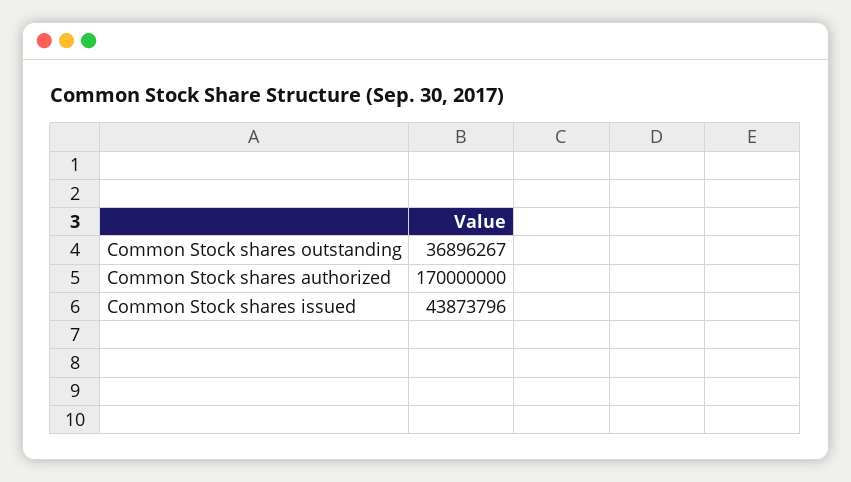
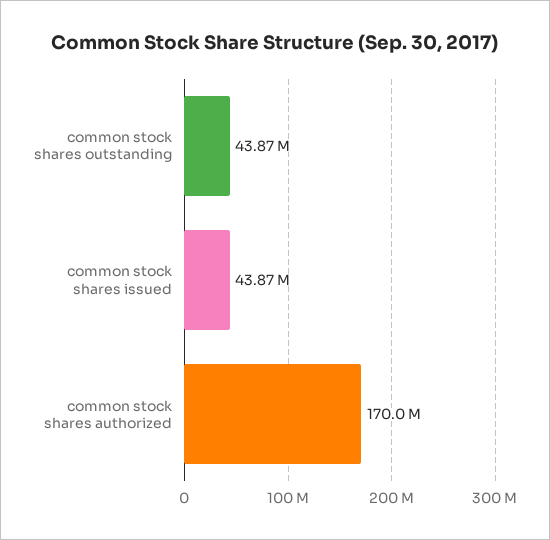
Common Stock shares outstanding: 36896267 -> 43870000

